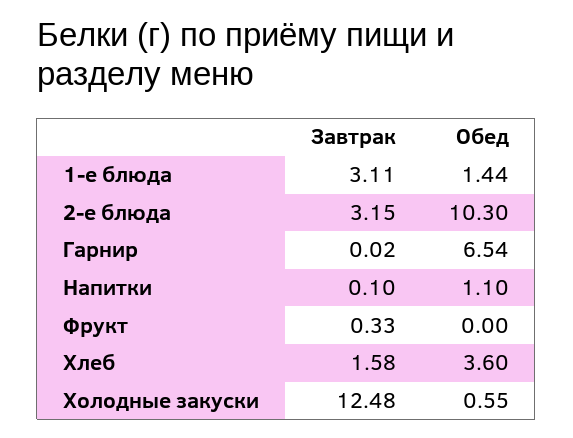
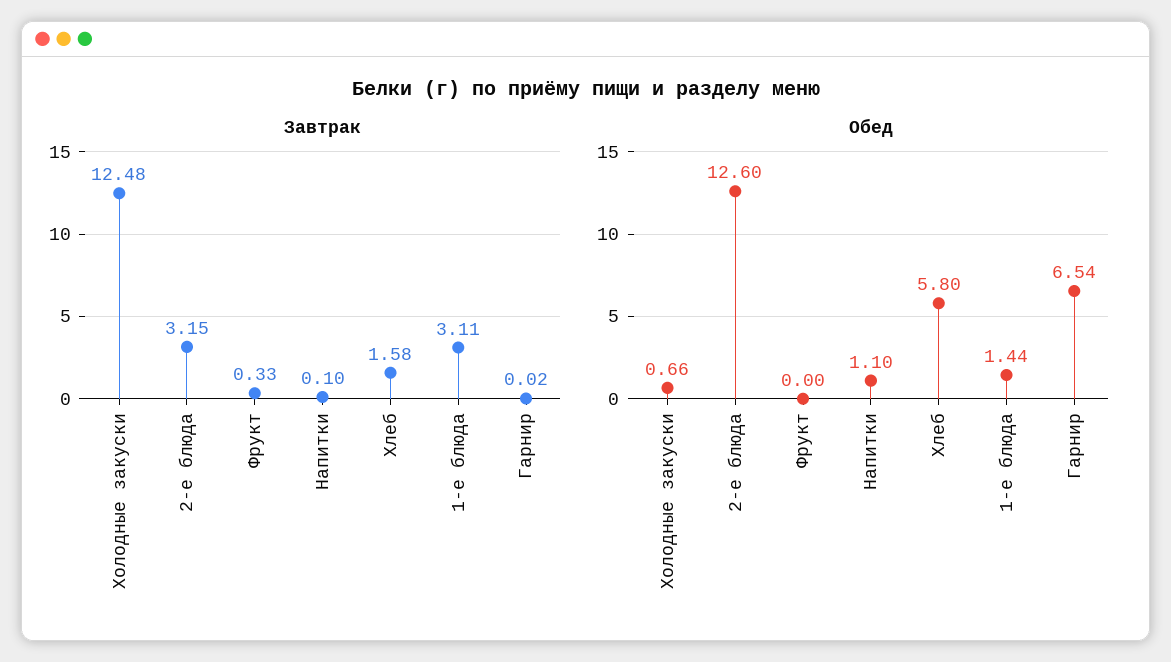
Обед, 2-е блюда: 10.3 -> 12.6
Обед, Хлеб: 3.6 -> 5.8
Обед, Холодные закуски: 0.55 -> 0.66

